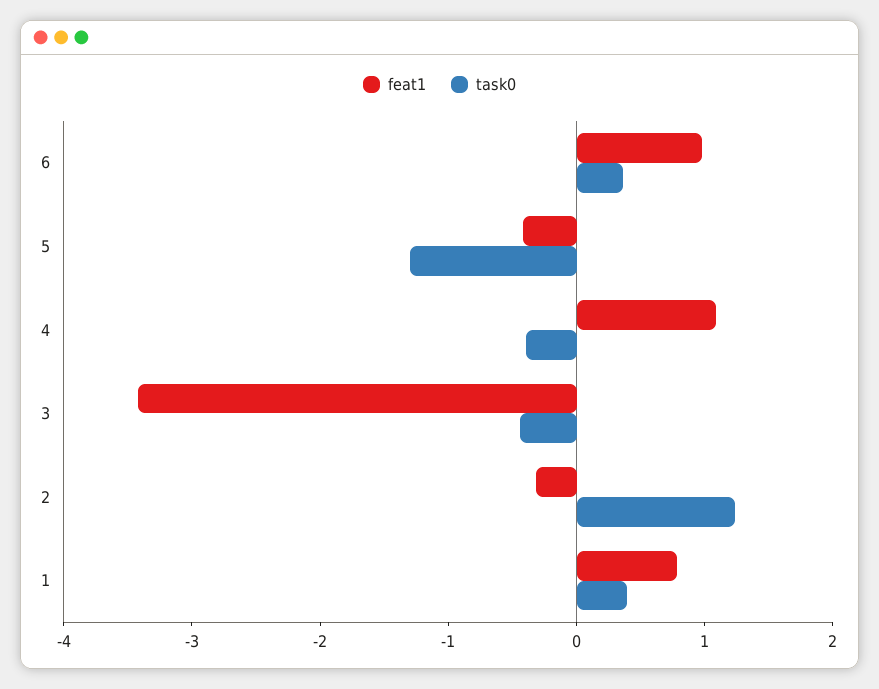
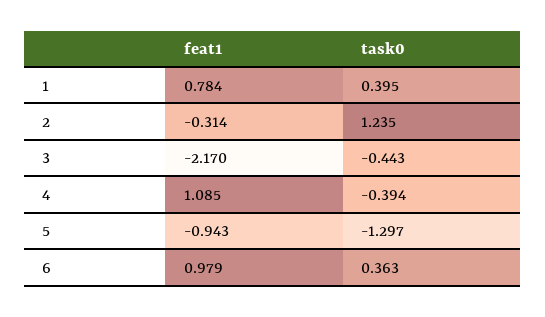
feat1, 5: -0.4 -> -0.943
feat1, 3: -3.4 -> -2.17

